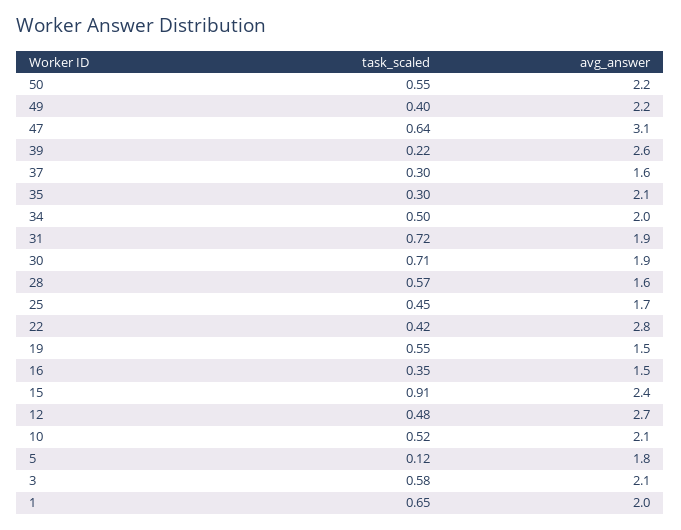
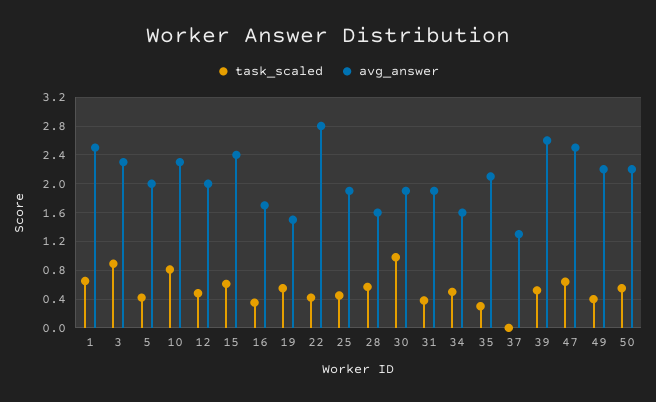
avg_answer, 47: 3.1 -> 2.5
task_scaled, 39: 0.22 -> 0.5
task_scaled, 37: 0.3 -> 0
avg_answer, 37: 1.6 -> 1.3
avg_answer, 34: 2 -> 1.6
task_scaled, 31: 0.72 -> 0.4
task_scaled, 30: 0.71 -> 1
avg_answer, 25: 1.7 -> 1.9
avg_answer, 16: 1.5 -> 1.7
task_scaled, 15: 0.91 -> 0.6
avg_answer, 12: 2.7 -> 2
task_scaled, 10: 0.52 -> 0.8
avg_answer, 10: 2.1 -> 2.3
task_scaled, 5: 0.12 -> 0.4
avg_answer, 5: 1.8 -> 2
task_scaled, 3: 0.58 -> 0.9
avg_answer, 3: 2.1 -> 2.3
avg_answer, 1: 2 -> 2.5

